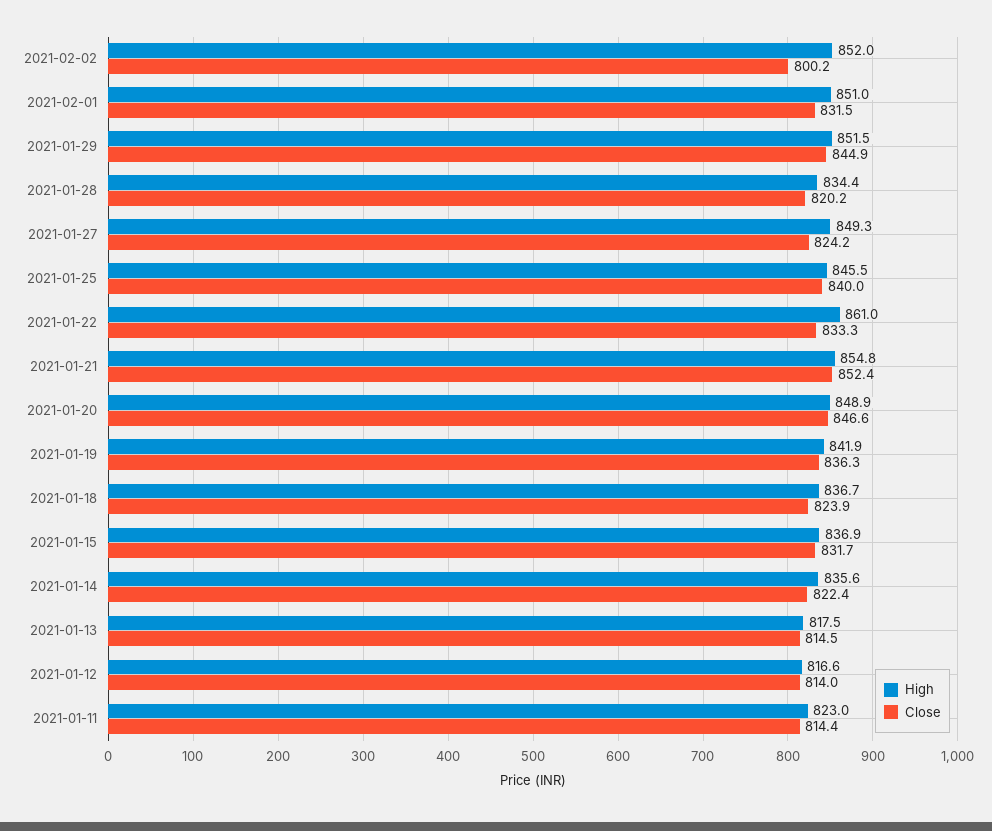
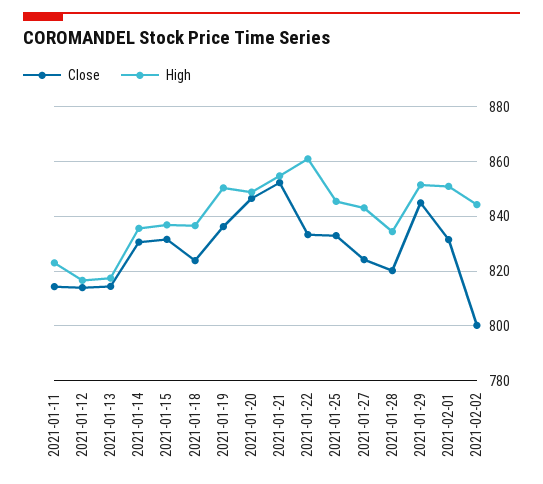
High, 2021-02-02: 852 -> 845
High, 2021-01-27: 849.3 -> 842.5
Close, 2021-01-25: 840 -> 832.5
High, 2021-01-19: 841.9 -> 850
Close, 2021-01-14: 822.4 -> 830

